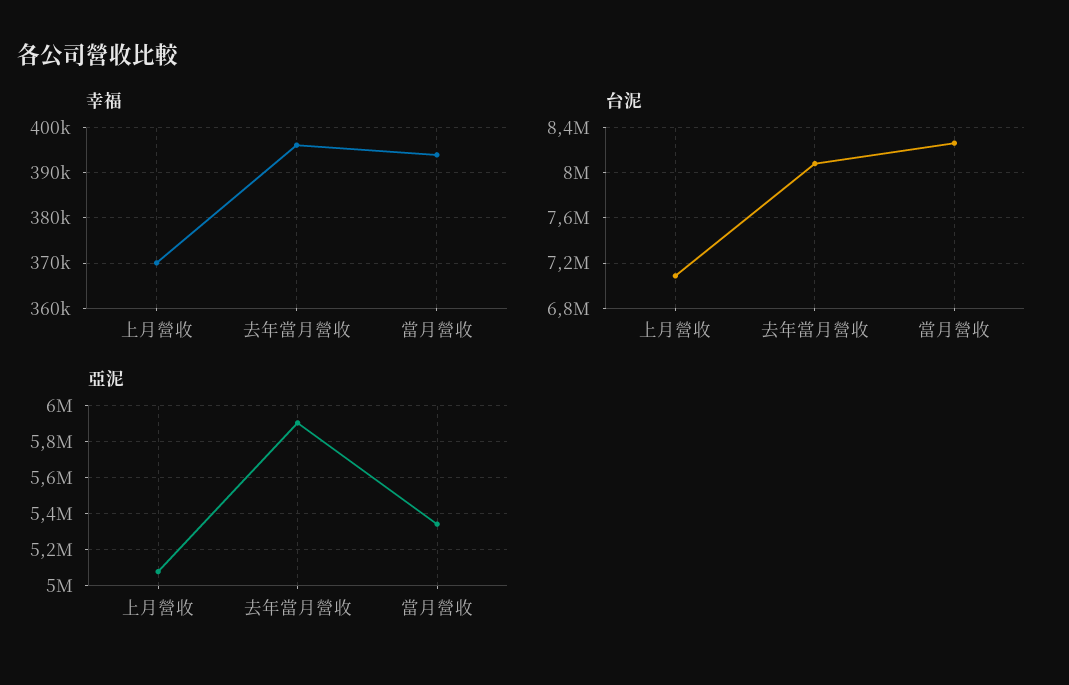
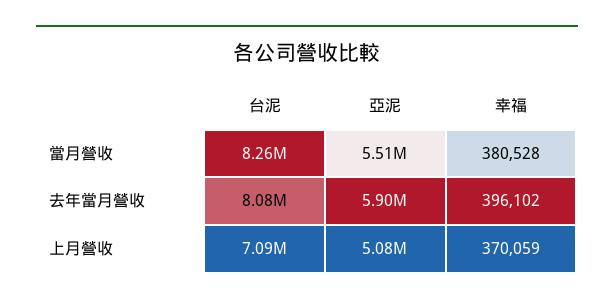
幸福, 當月營收: 394000 -> 380528
亞泥, 當月營收: 5350000 -> 5510000

